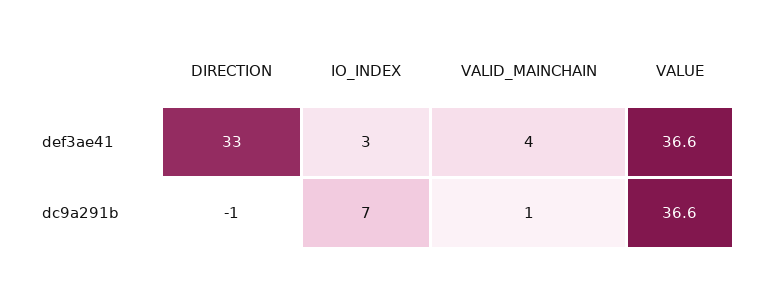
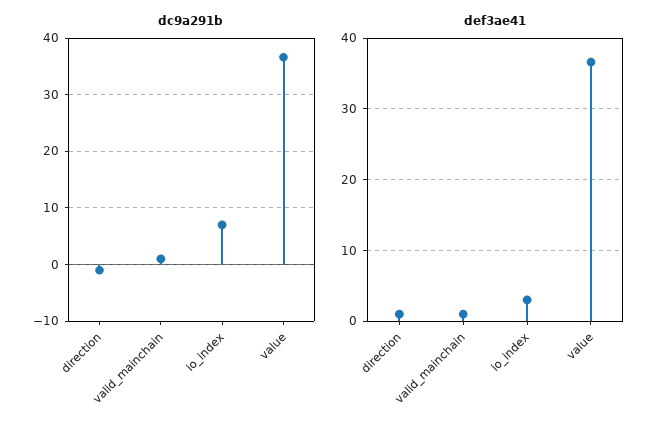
def3ae41, DIRECTION: 33 -> 1
def3ae41, VALID_MAINCHAIN: 4 -> 1

